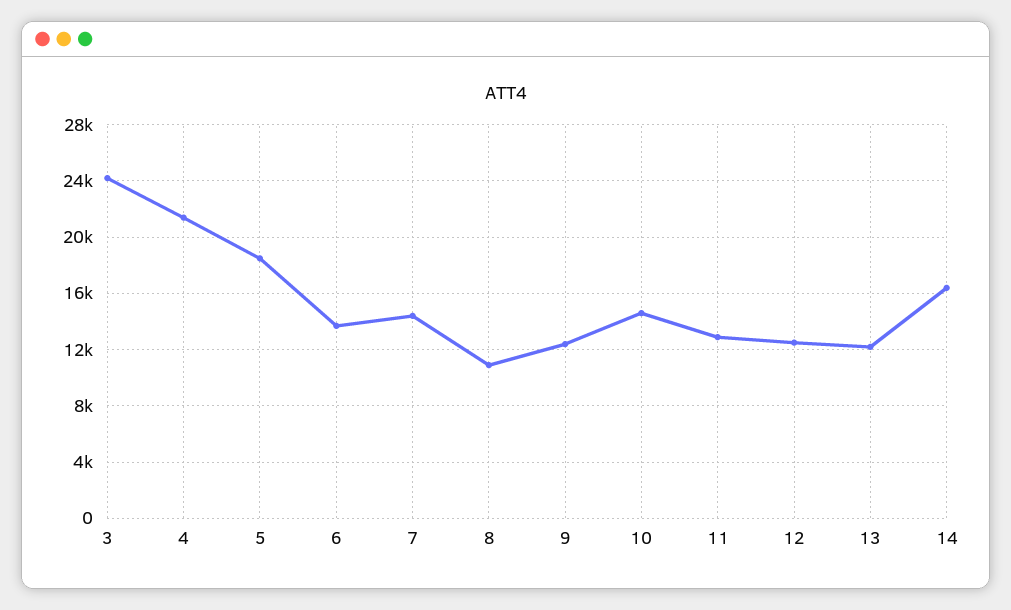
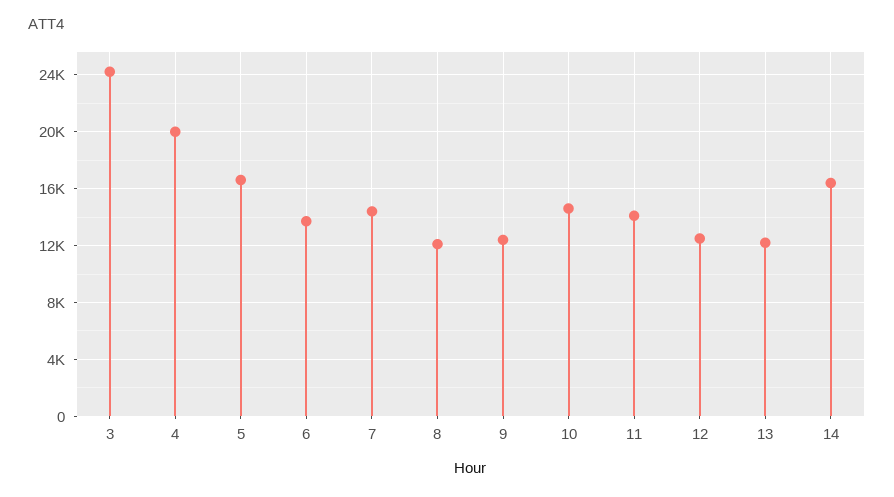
4: 21500 -> 20000
5: 18500 -> 16500
8: 11000 -> 12000
11: 13000 -> 14000

